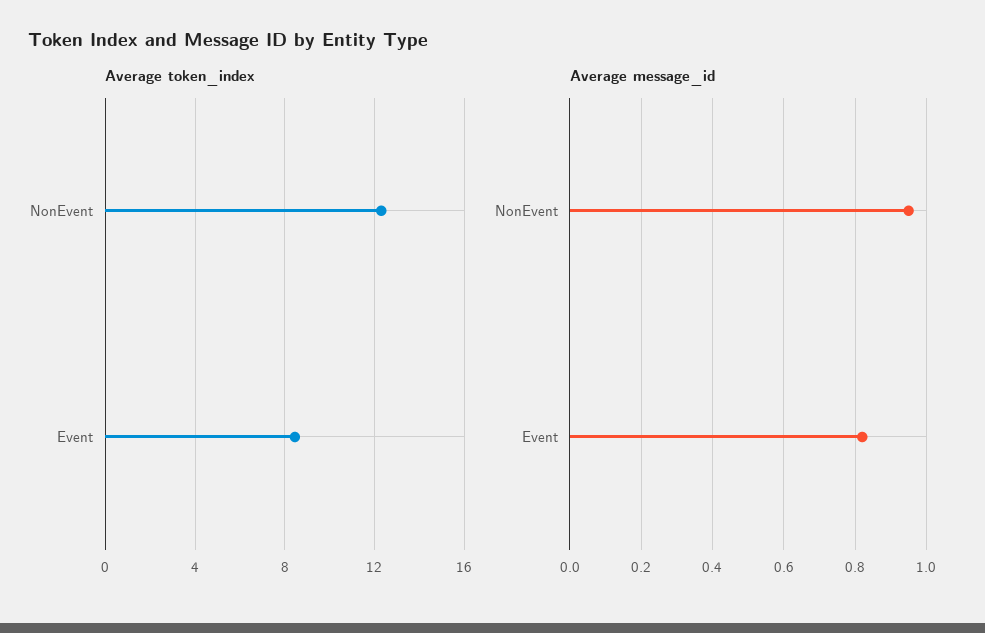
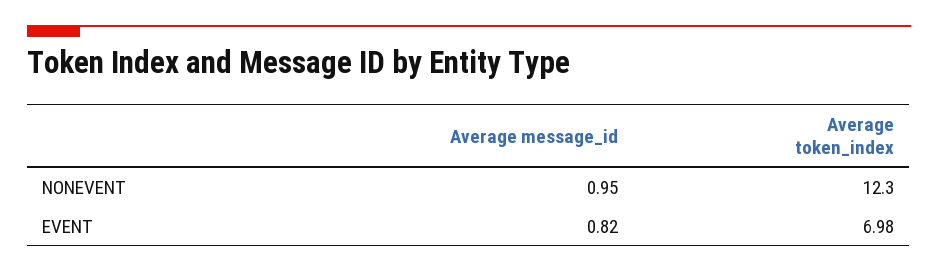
Average token_index, Event: 8.5 -> 6.98

